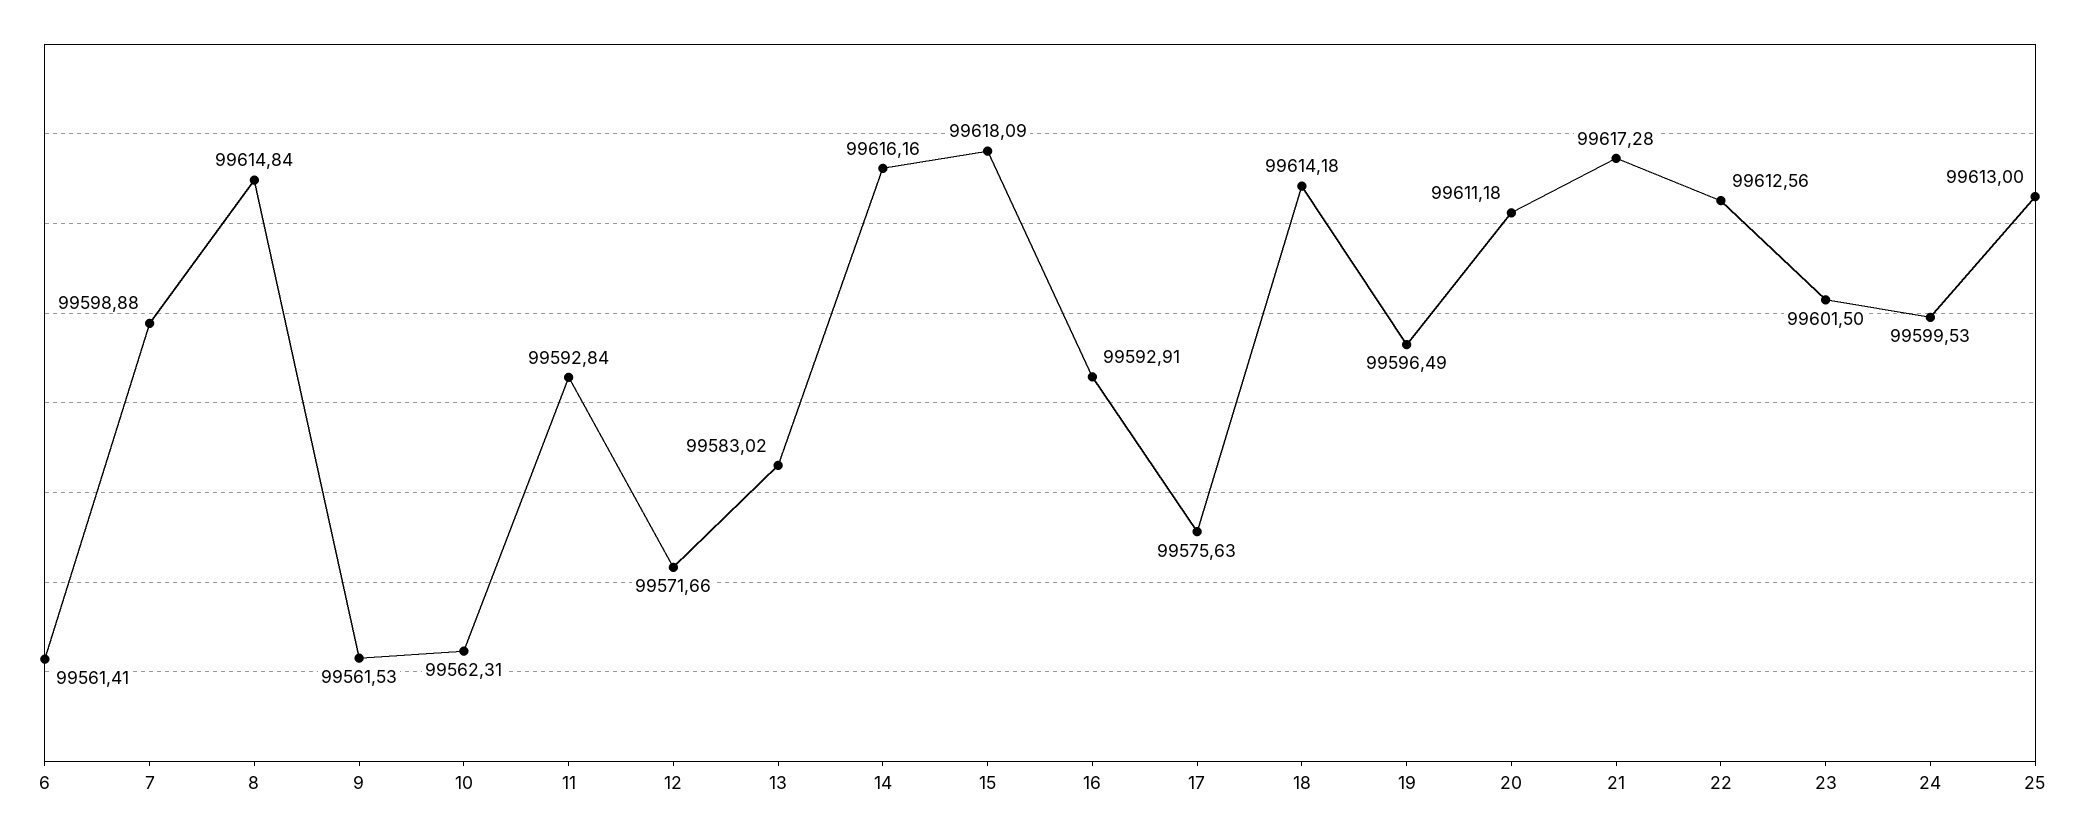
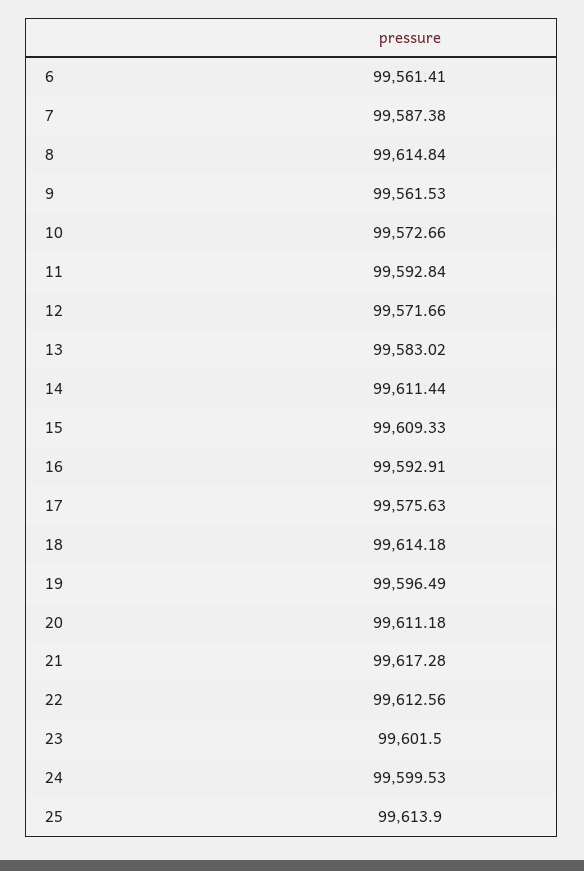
7: 99598.88 -> 99587.38
10: 99562.31 -> 99572.66
14: 99616.16 -> 99611.44
15: 99618.09 -> 99609.33
25: 99613 -> 99613.9

